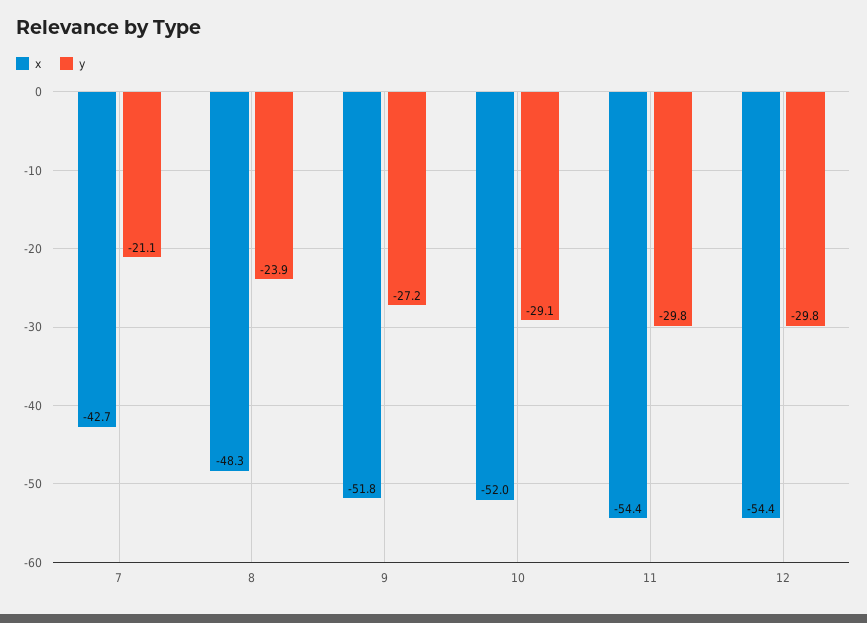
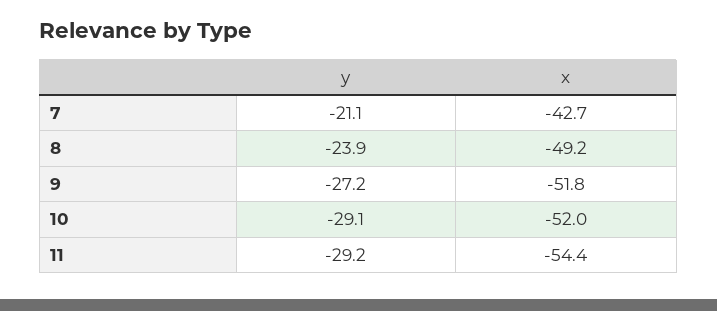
x, 8: -48.3 -> -49.2
y, 11: -29.8 -> -29.2
x, 12: -54.4 -> none
y, 12: -29.8 -> none

